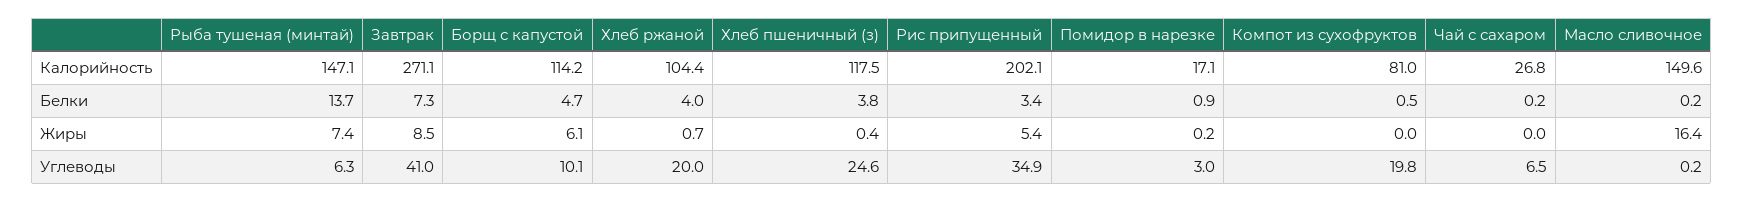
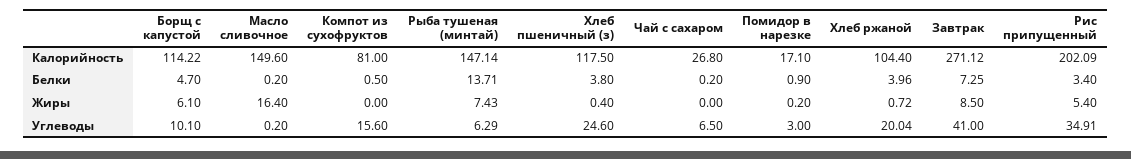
Компот из сухофруктов, Углеводы: 19.8 -> 15.6

